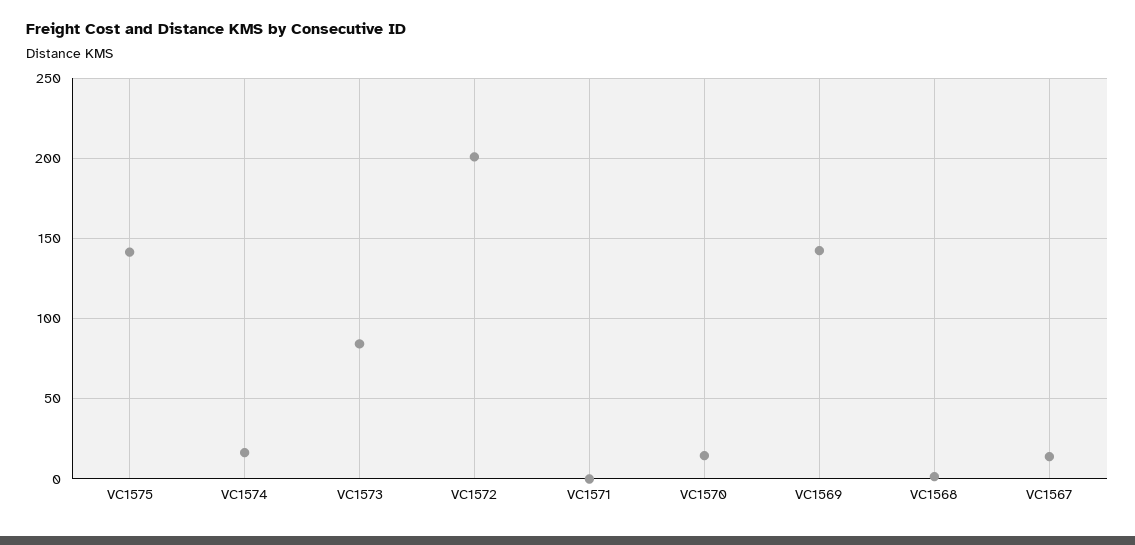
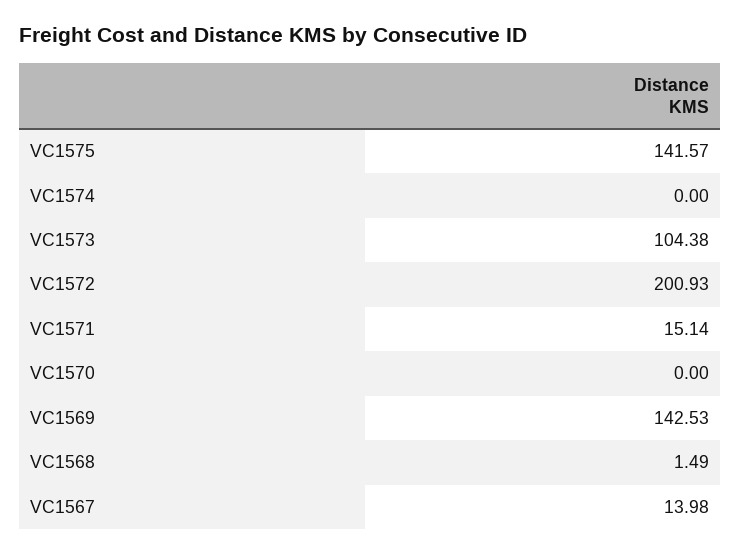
VC1574: 15 -> 0
VC1573: 85 -> 104.38
VC1571: 0 -> 15.14
VC1570: 15 -> 0

